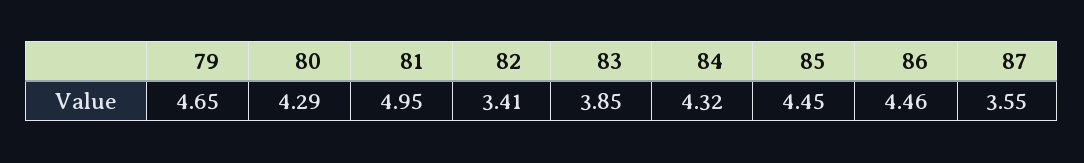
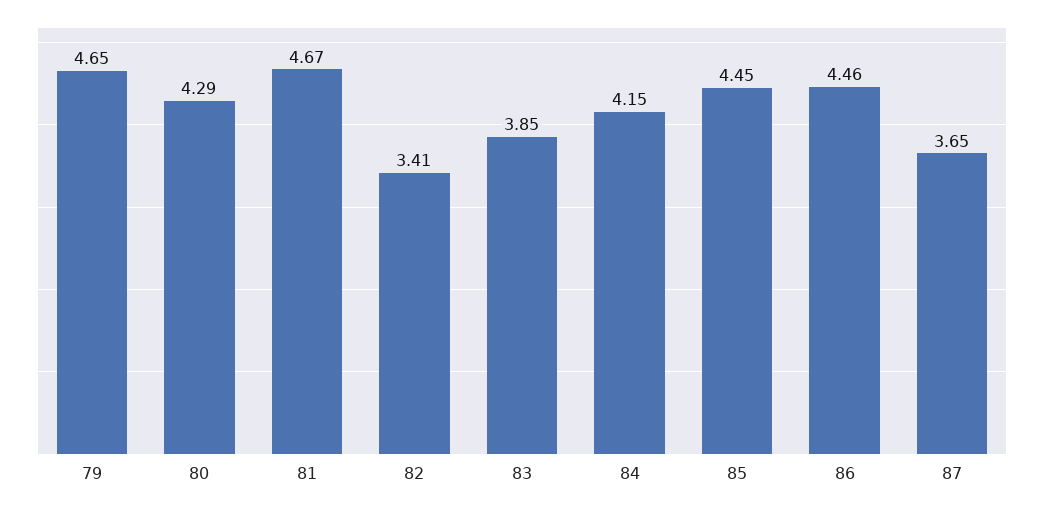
81: 4.95 -> 4.67
84: 4.32 -> 4.15
87: 3.55 -> 3.65

